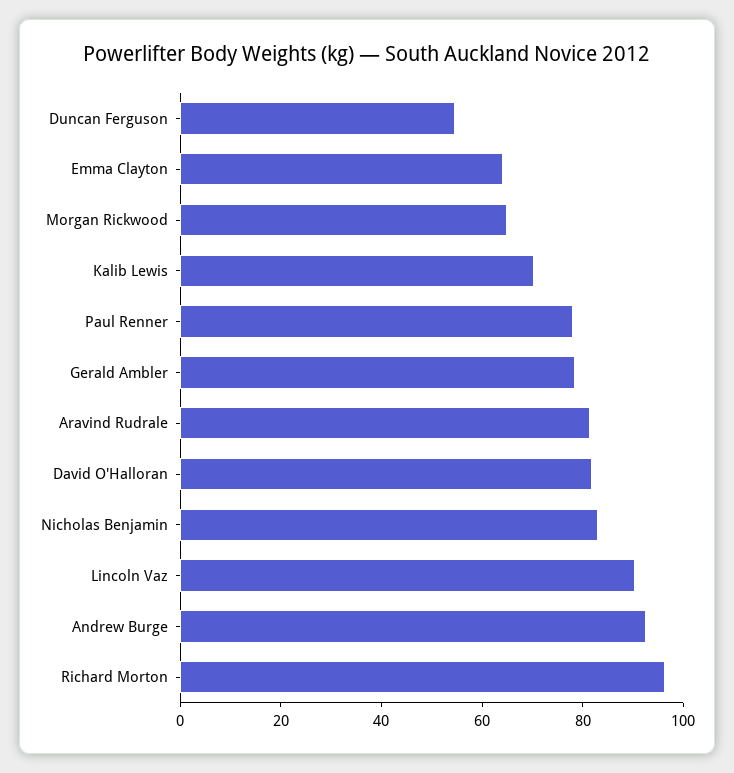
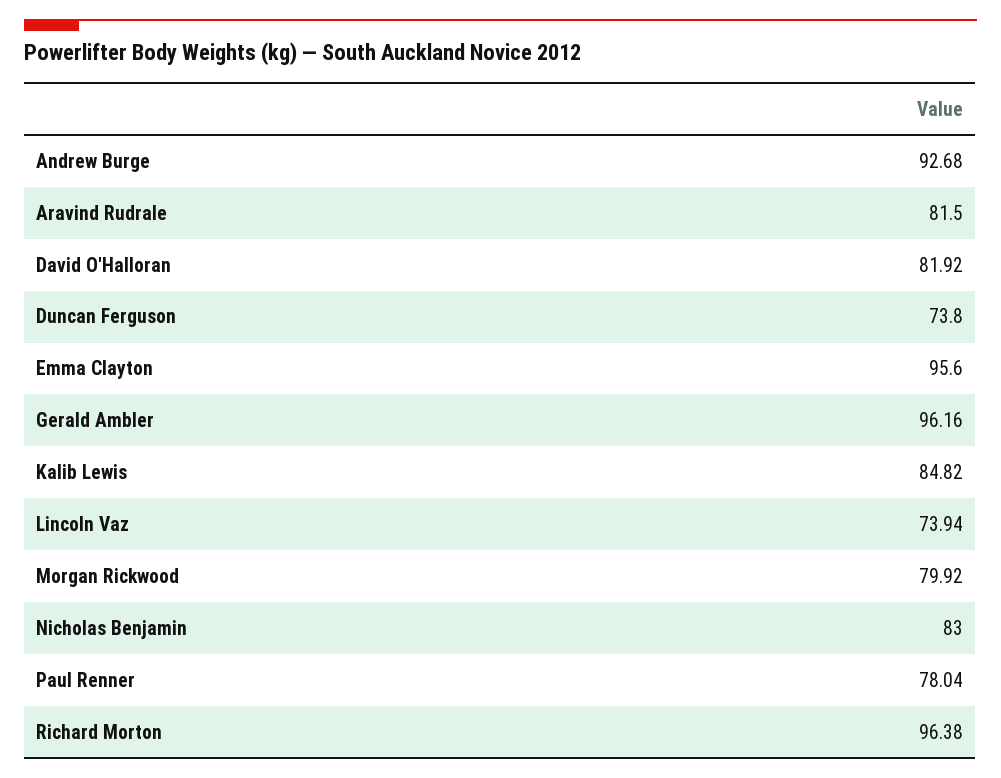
Duncan Ferguson: 55 -> 73.8
Emma Clayton: 65 -> 95.6
Morgan Rickwood: 65 -> 79.92
Kalib Lewis: 70 -> 84.82
Gerald Ambler: 80 -> 96.16
Lincoln Vaz: 90 -> 73.94

